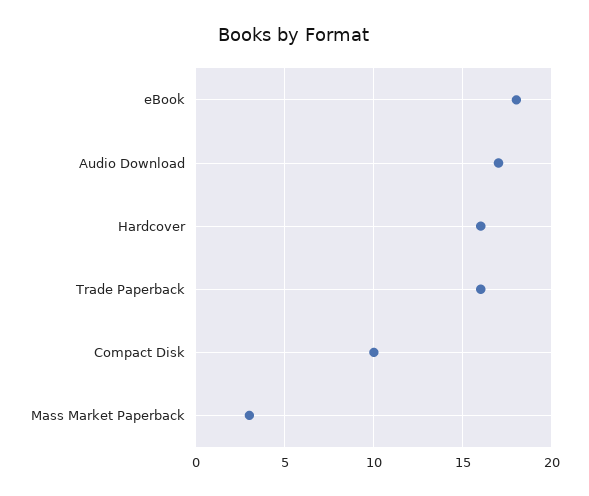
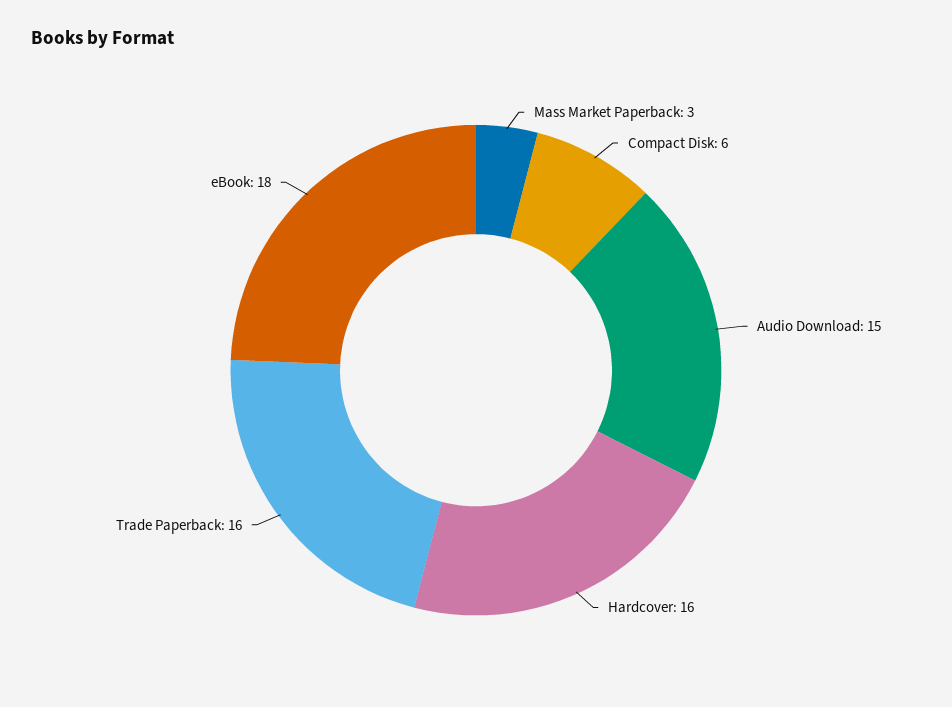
Audio Download: 17 -> 15
Compact Disk: 10 -> 6

